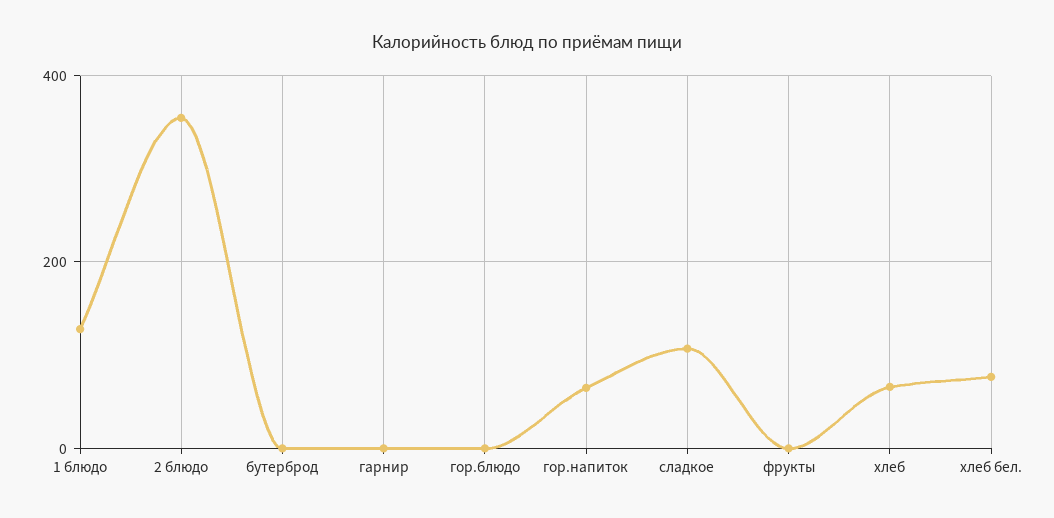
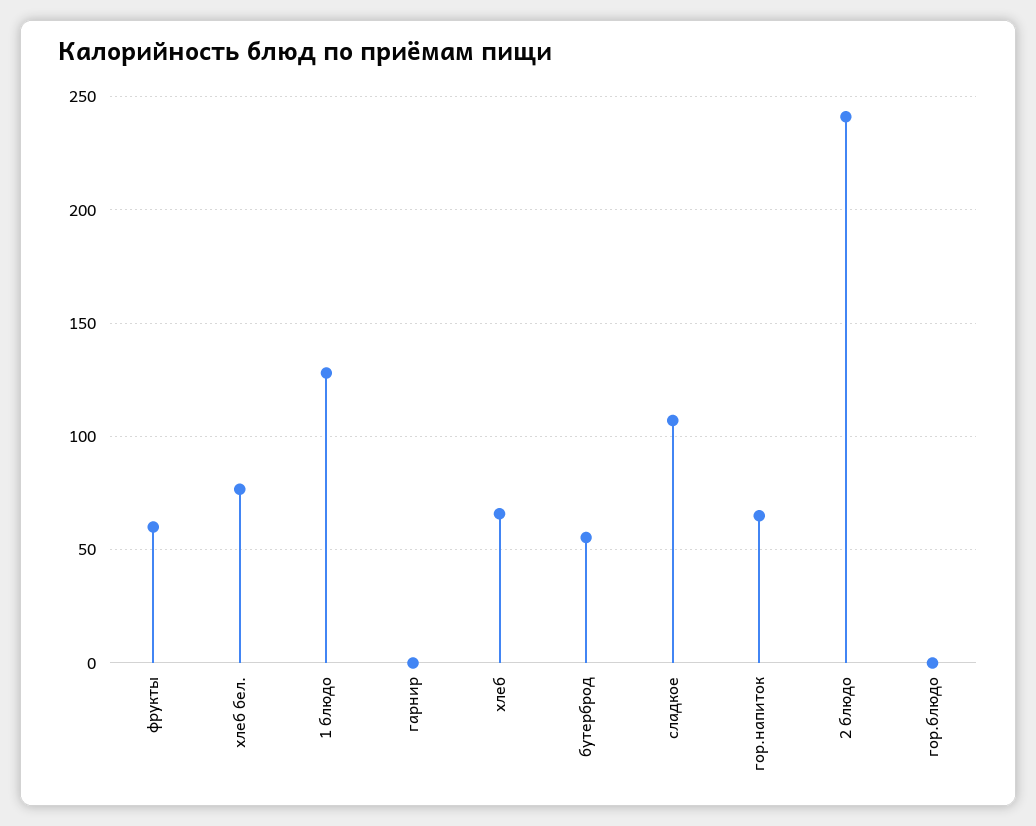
2 блюдо: 360 -> 240
бутерброд: 0 -> 55
фрукты: 0 -> 60

